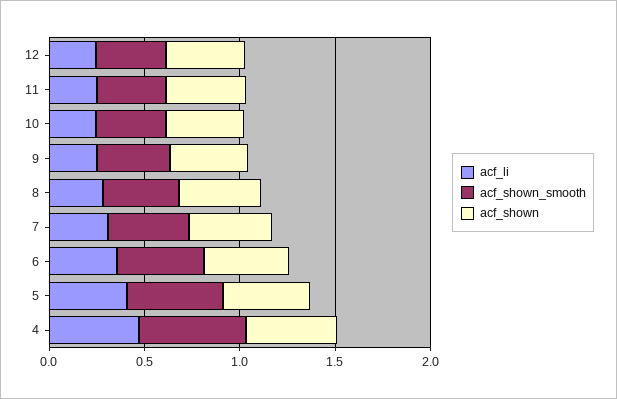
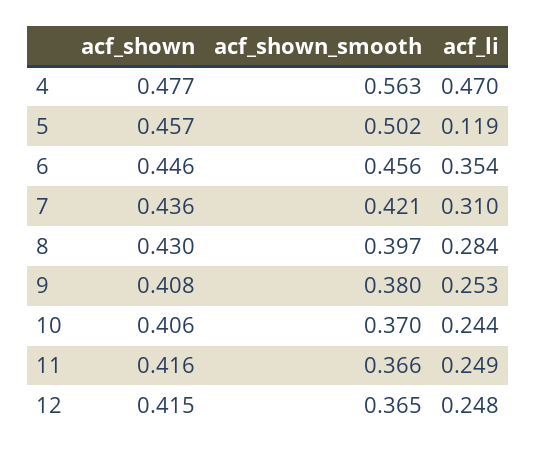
acf_li, 5: 0.4 -> 0.119

